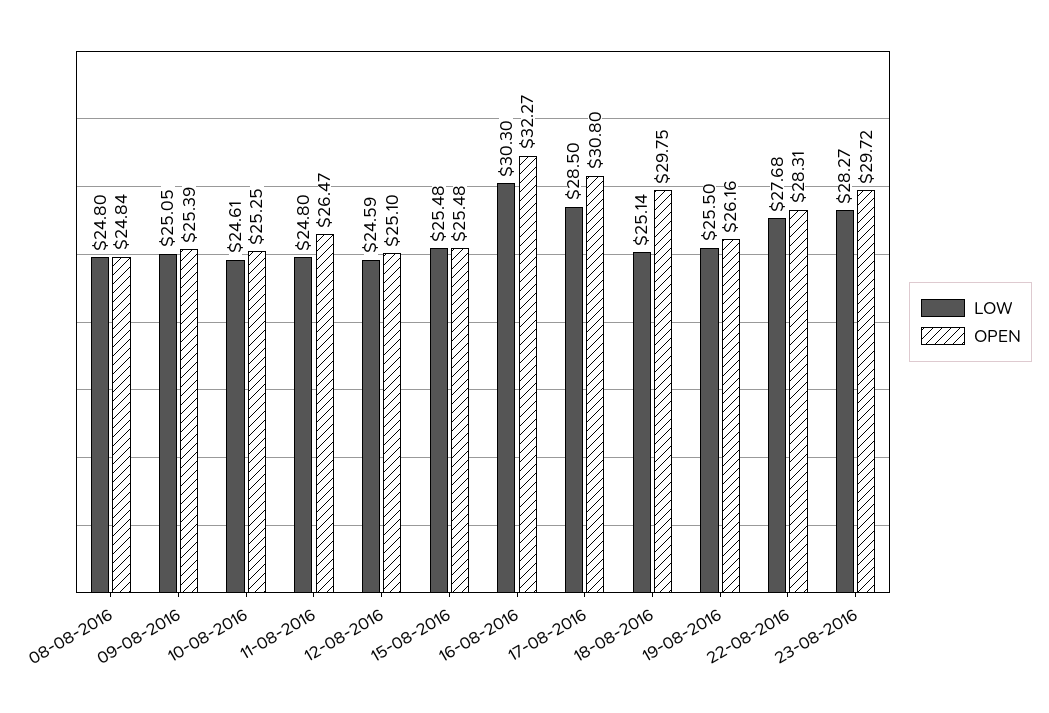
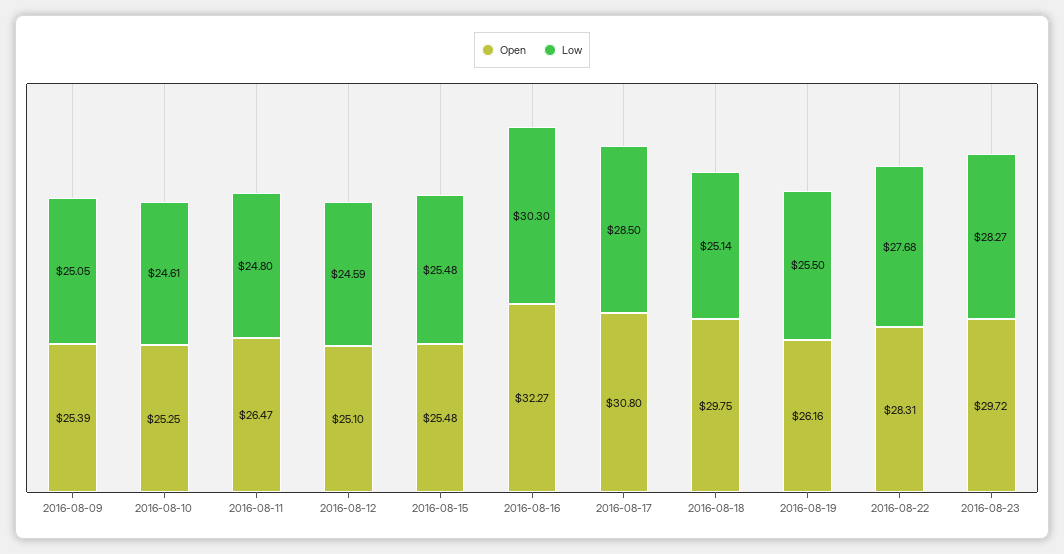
LOW, 08-08-2016: 24.8 -> none
OPEN, 08-08-2016: 24.84 -> none

